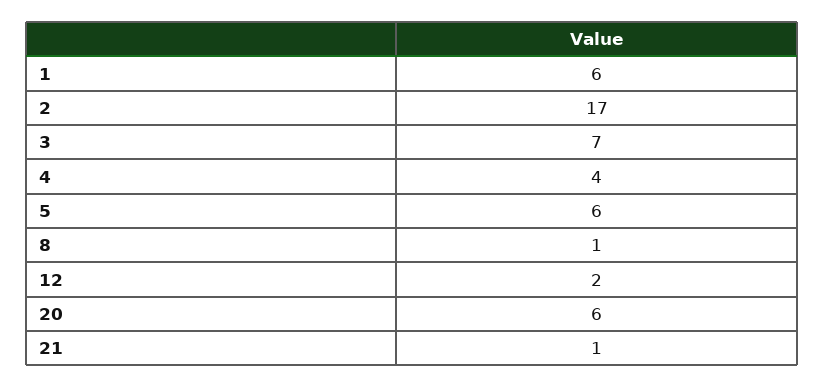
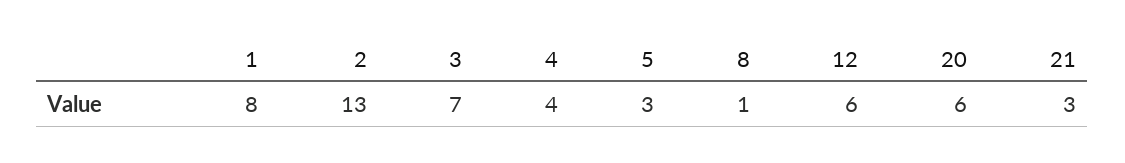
1: 6 -> 8
2: 17 -> 13
5: 6 -> 3
12: 2 -> 6
21: 1 -> 3

